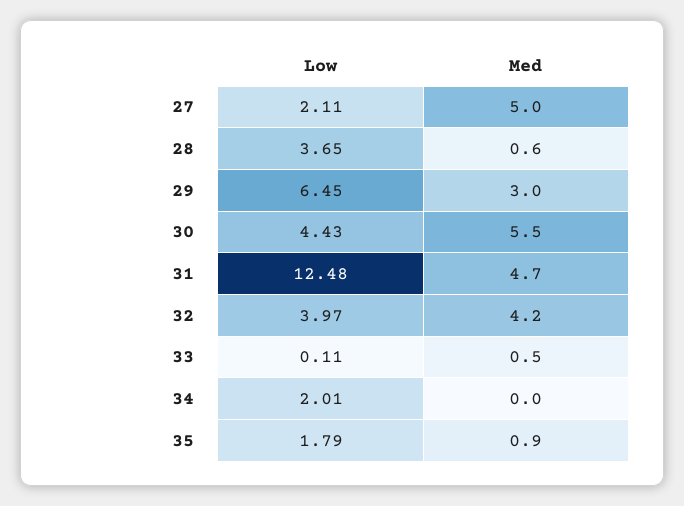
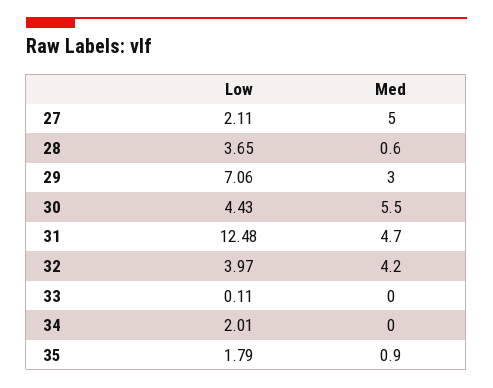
Low, 29: 6.45 -> 7.06
Med, 33: 0.5 -> 0

